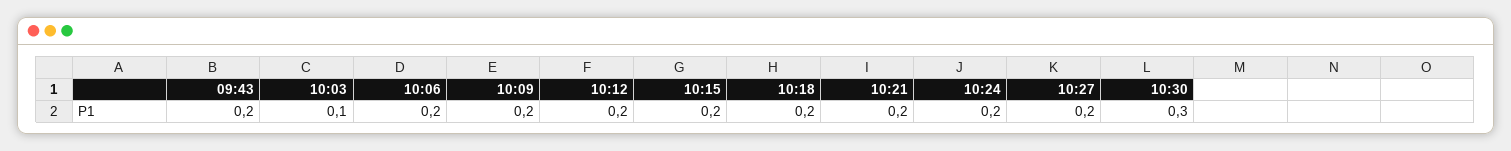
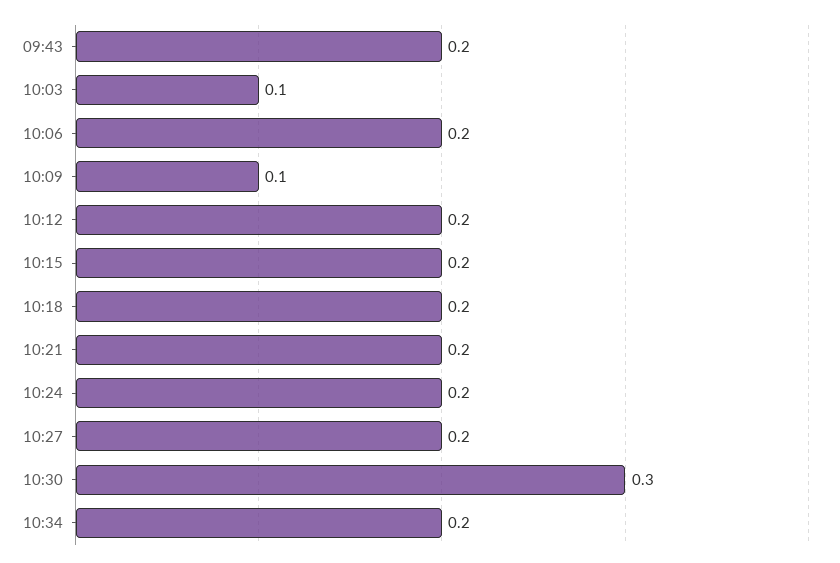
10:09: 0.2 -> 0.1
10:34: none -> 0.2

